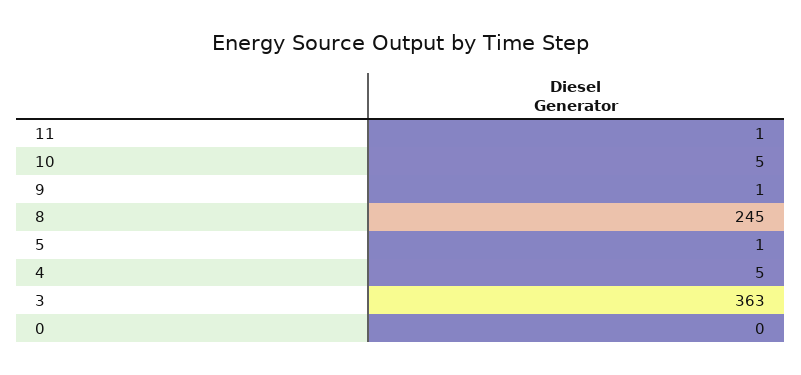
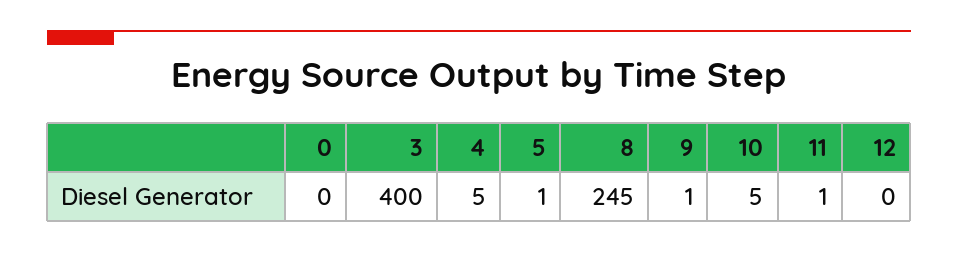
3: 363 -> 400
12: none -> 0

